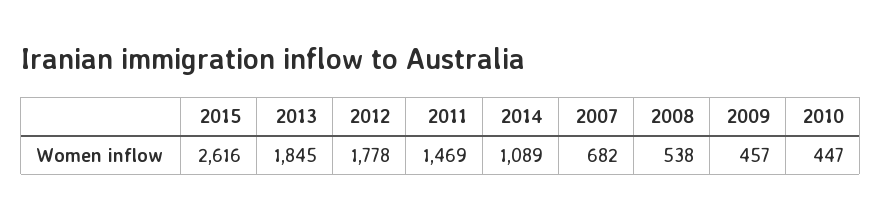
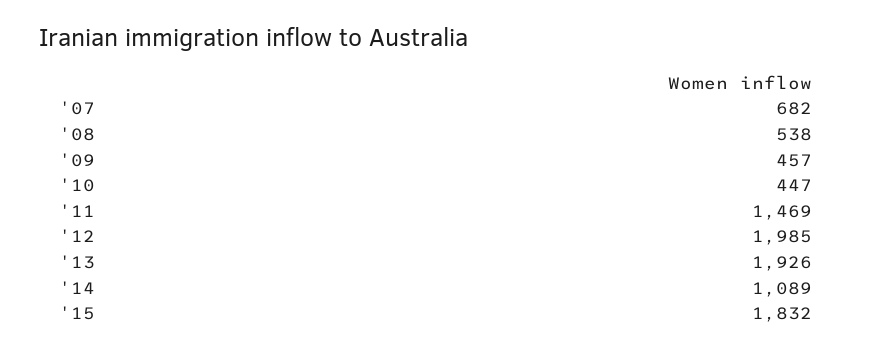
2015: 2616 -> 1832
2013: 1845 -> 1926
2012: 1778 -> 1985

